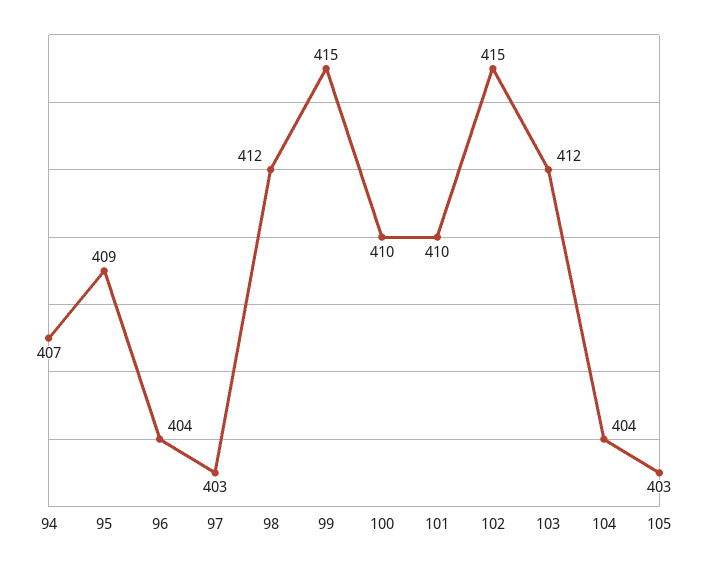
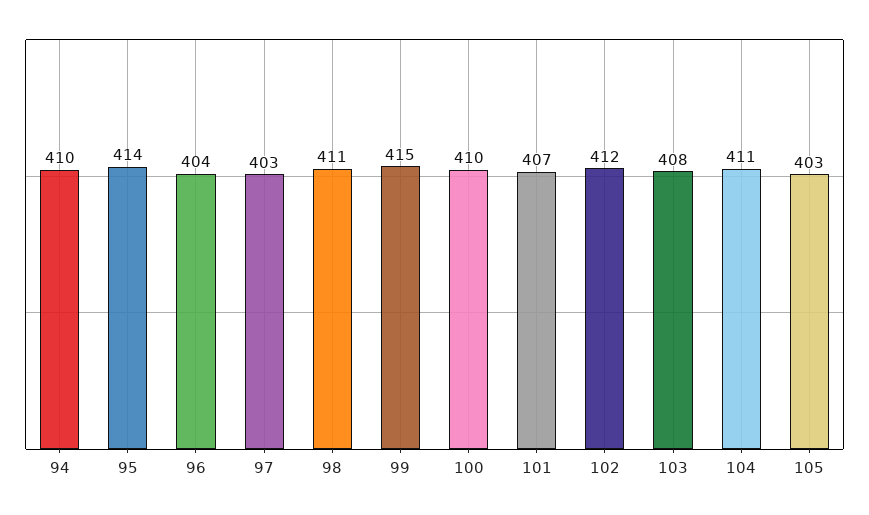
94: 407 -> 410
95: 409 -> 414
98: 412 -> 411
101: 410 -> 407
102: 415 -> 412
103: 412 -> 408
104: 404 -> 411

